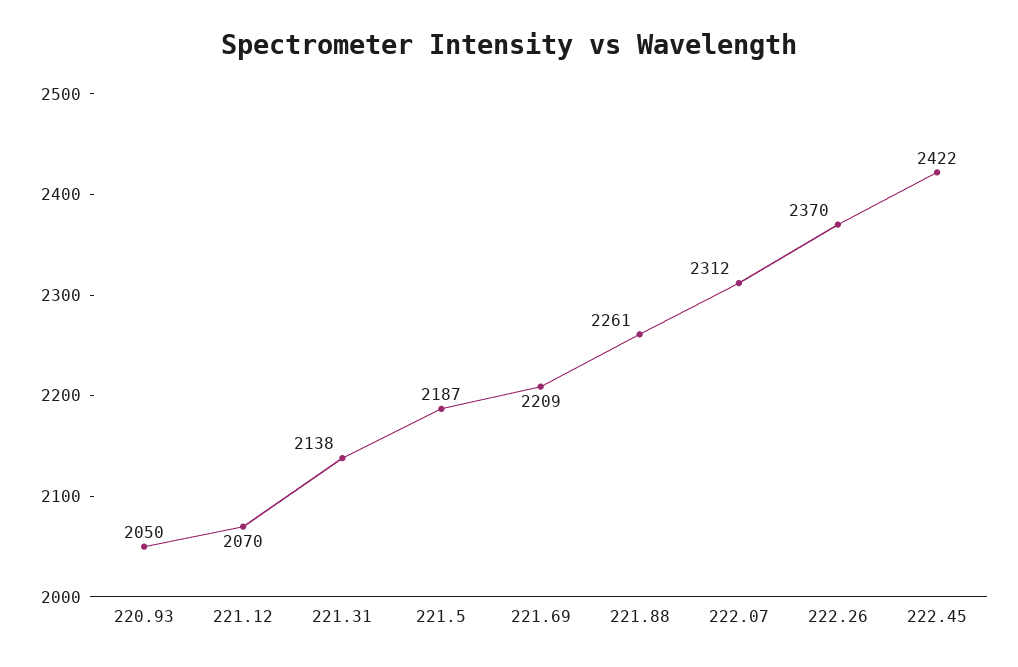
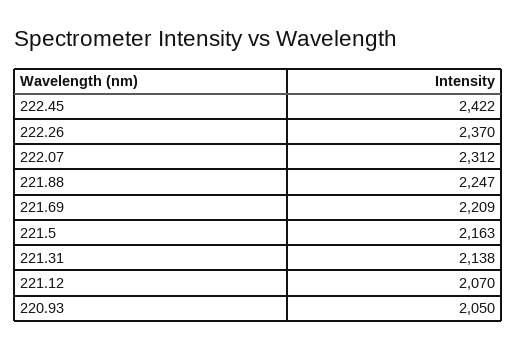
221.5: 2187 -> 2163
221.88: 2261 -> 2247

